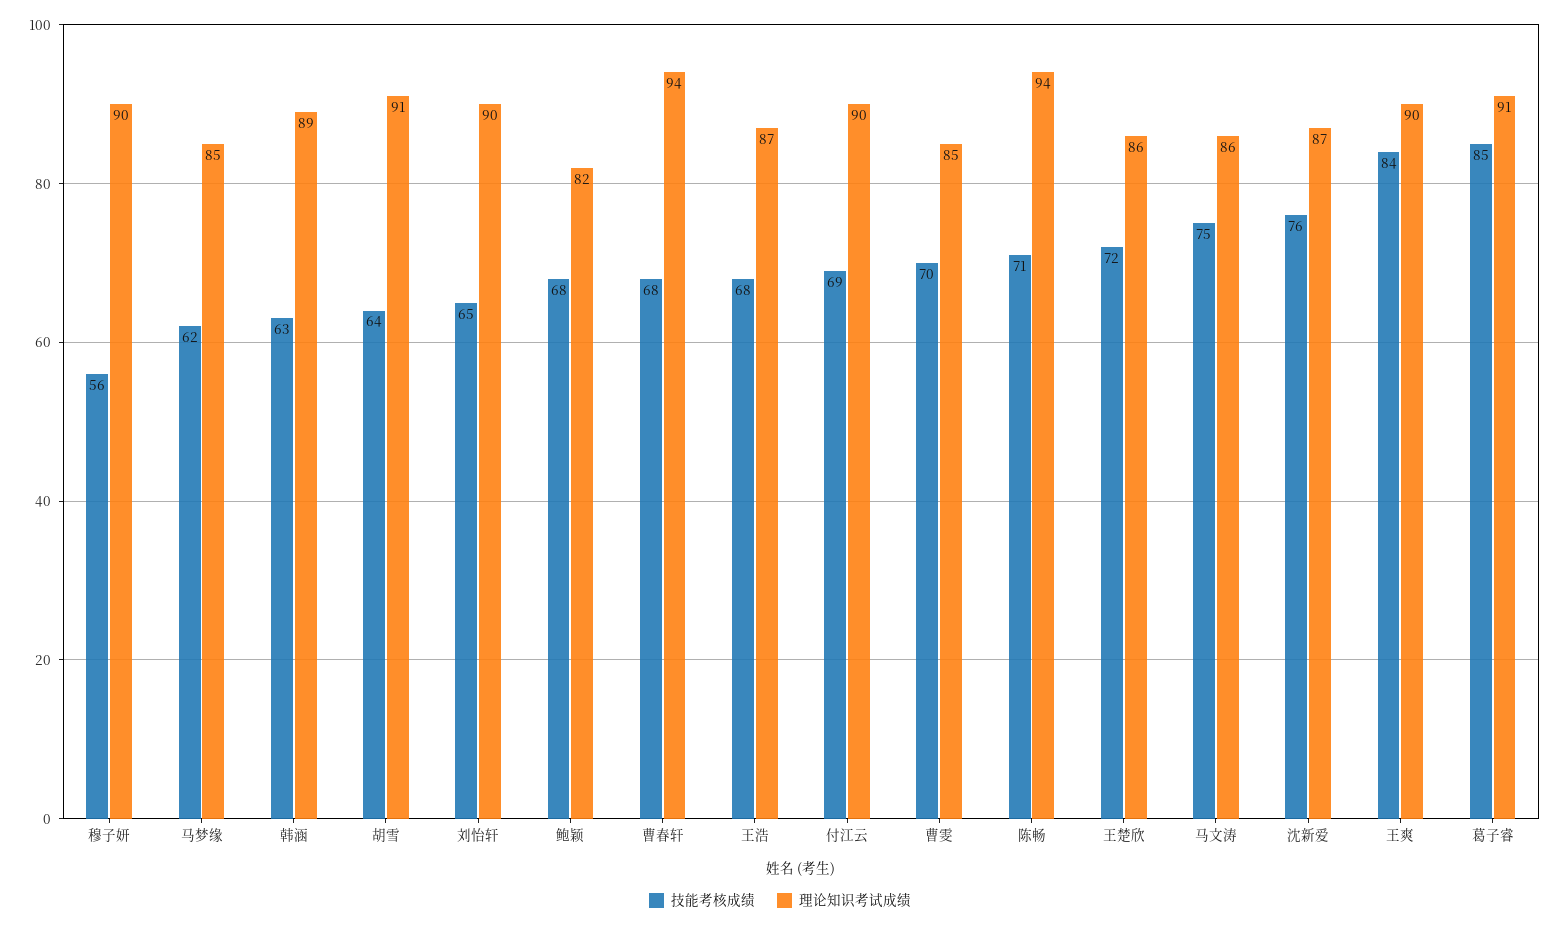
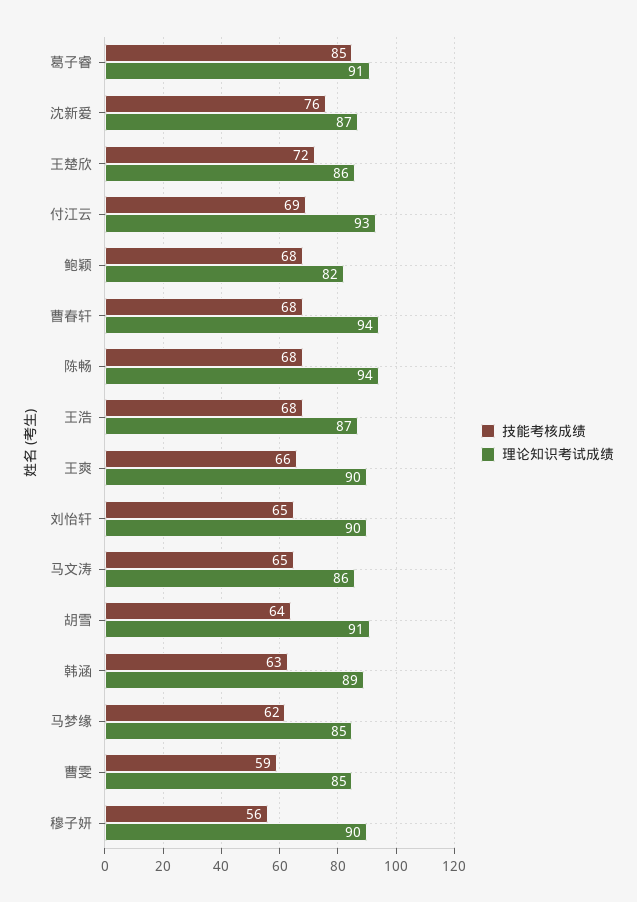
理论知识考试成绩, 付江云: 90 -> 93
技能考核成绩, 曹雯: 70 -> 59
技能考核成绩, 陈畅: 71 -> 68
技能考核成绩, 马文涛: 75 -> 65
技能考核成绩, 王爽: 84 -> 66

